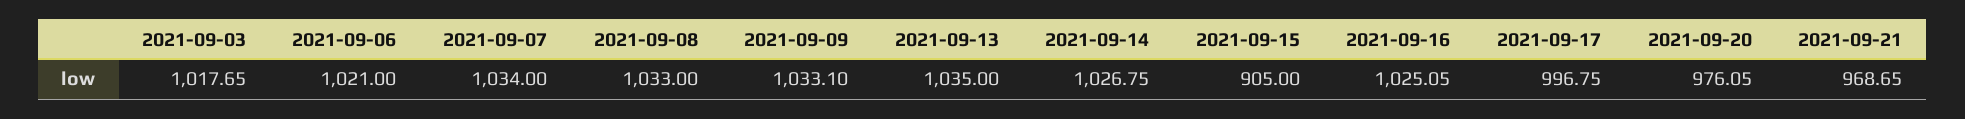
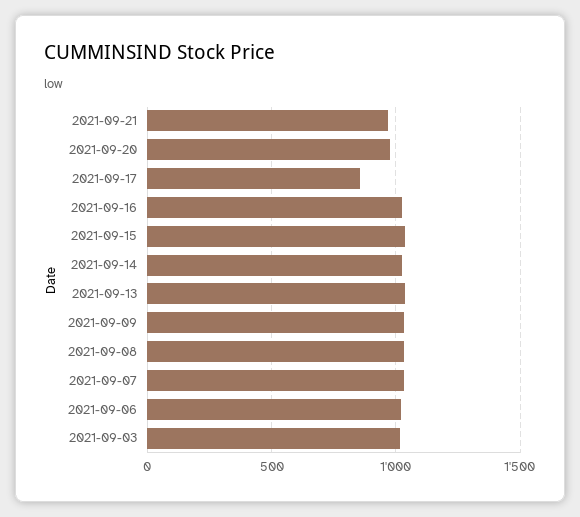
2021-09-15: 905 -> 1050
2021-09-17: 996.75 -> 850

